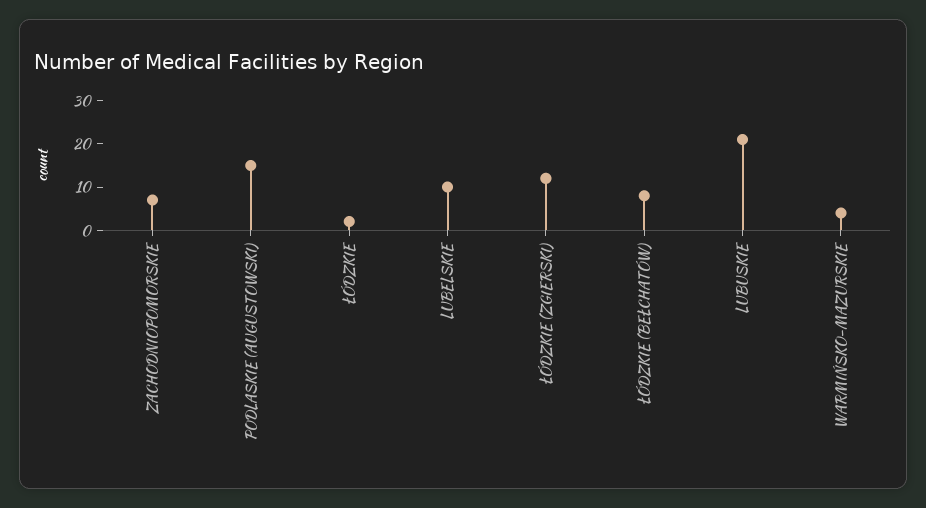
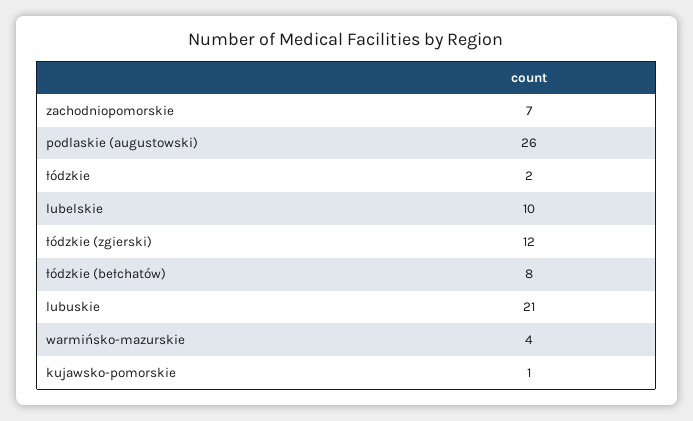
PODLASKIE (AUGUSTOWSKI): 15 -> 26
kujawsko-pomorskie: none -> 1

